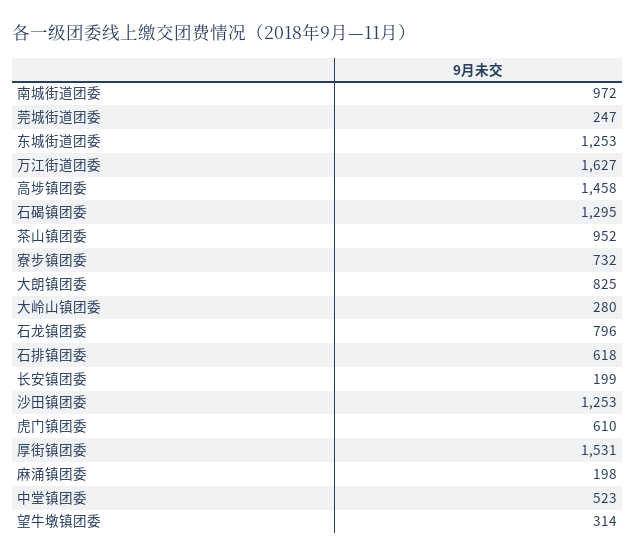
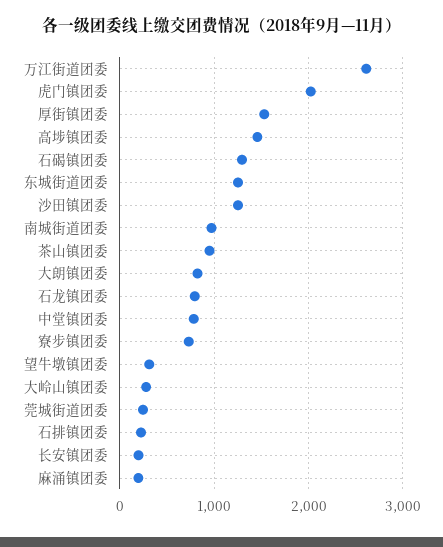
万江街道团委: 1627 -> 2600
石排镇团委: 618 -> 200
虎门镇团委: 610 -> 2000
中堂镇团委: 523 -> 800

